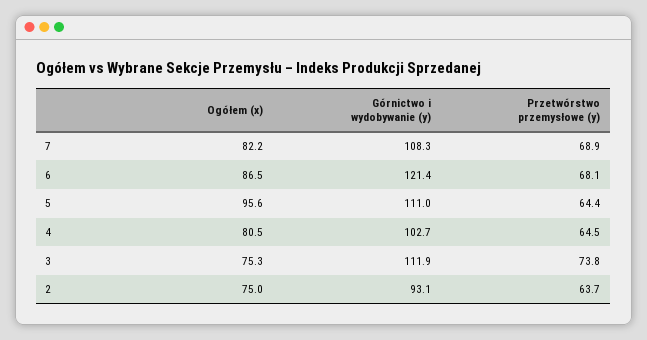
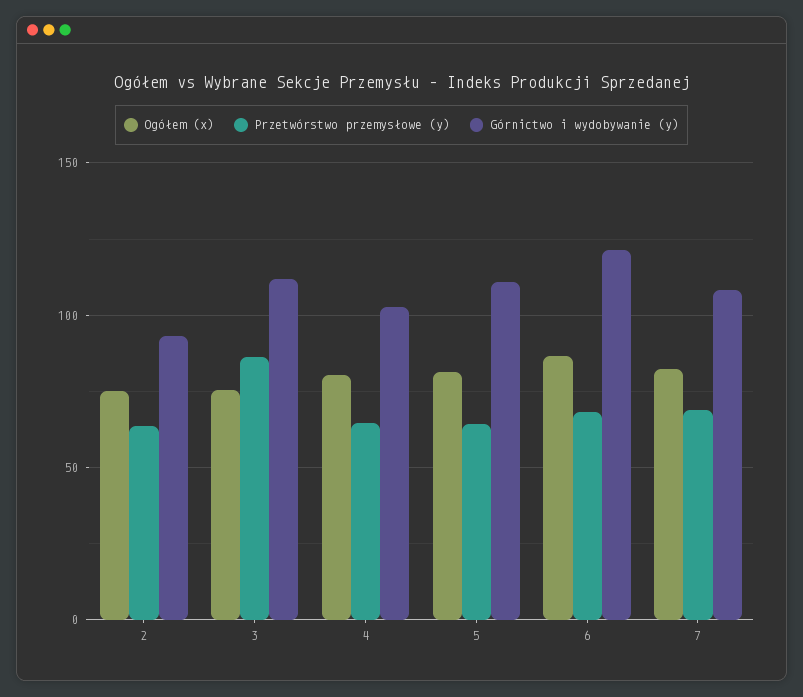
Ogółem (x), 5: 95.6 -> 80
Przetwórstwo przemysłowe (y), 3: 73.8 -> 85

